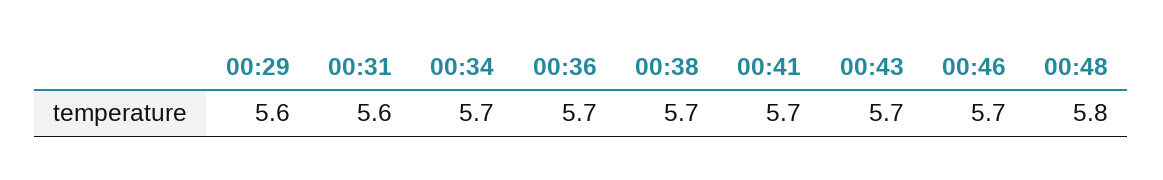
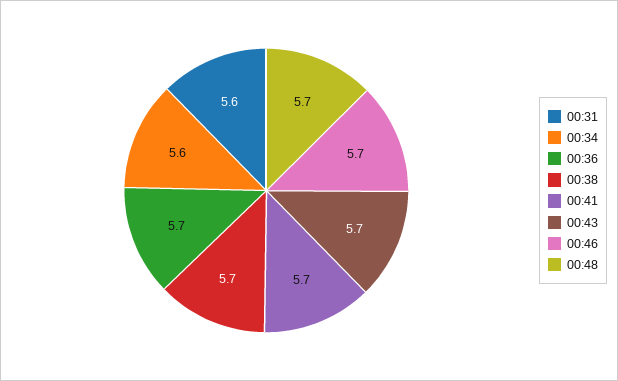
00:29: 5.6 -> none
00:34: 5.7 -> 5.6
00:48: 5.8 -> 5.7

